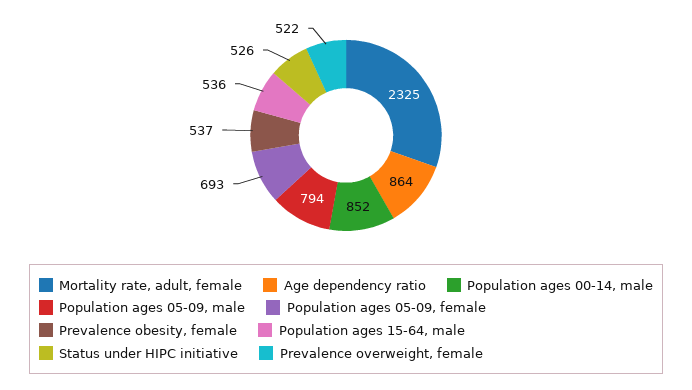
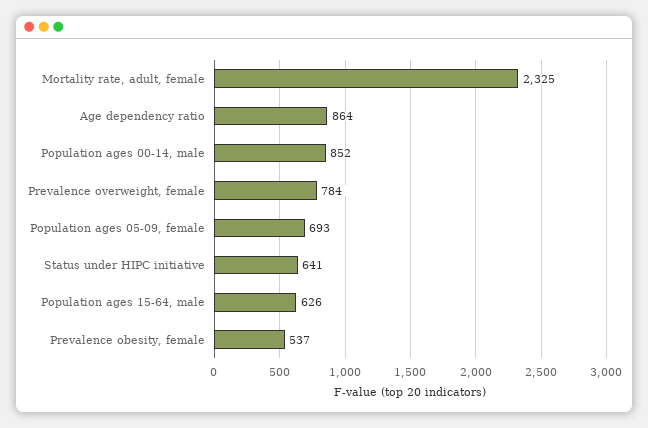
Population ages 05-09, male: 794 -> none
Population ages 15-64, male: 536 -> 626
Status under HIPC initiative: 526 -> 641
Prevalence overweight, female: 522 -> 784

